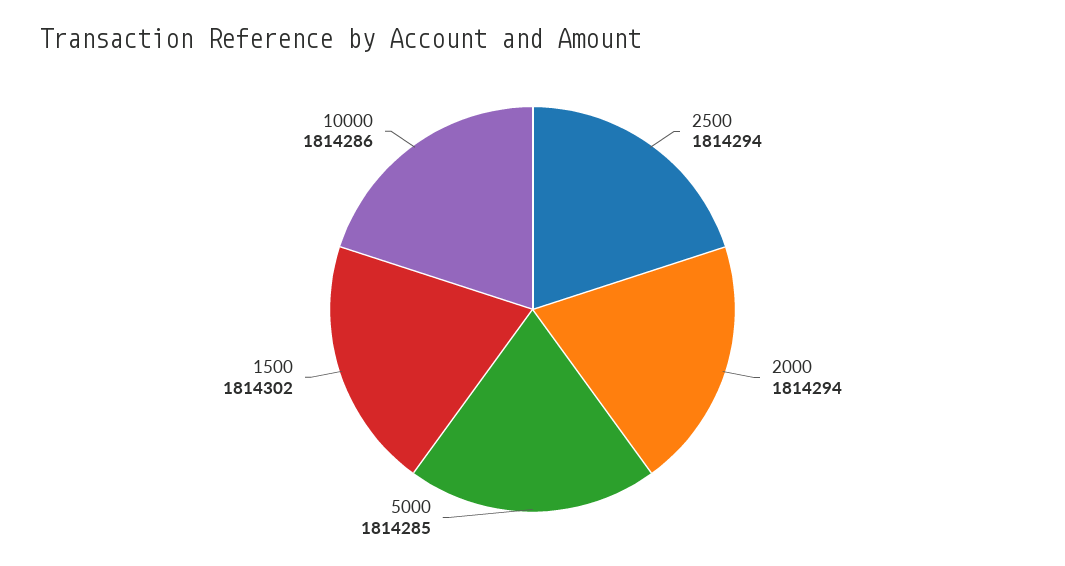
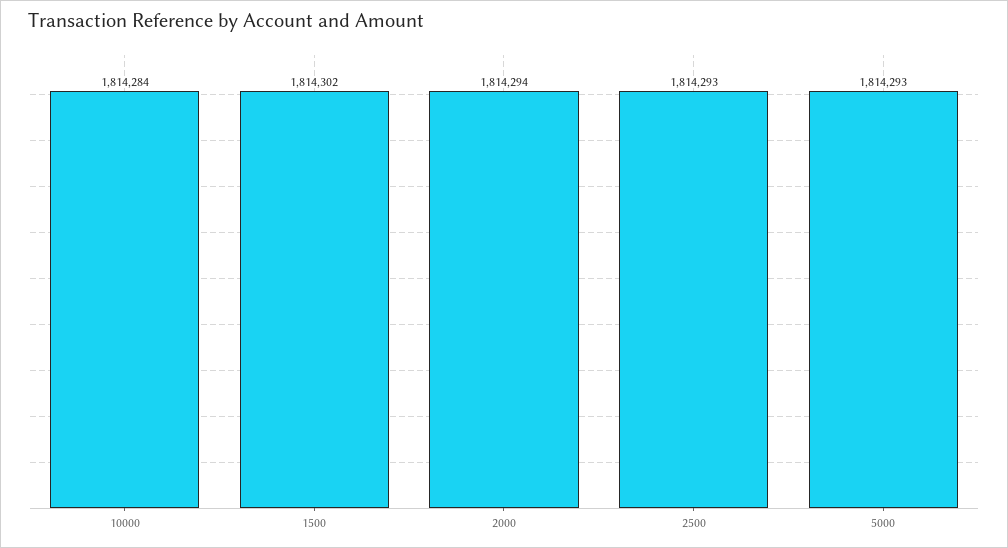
2500: 1814294 -> 1814293
5000: 1814285 -> 1814293
10000: 1814286 -> 1814284

